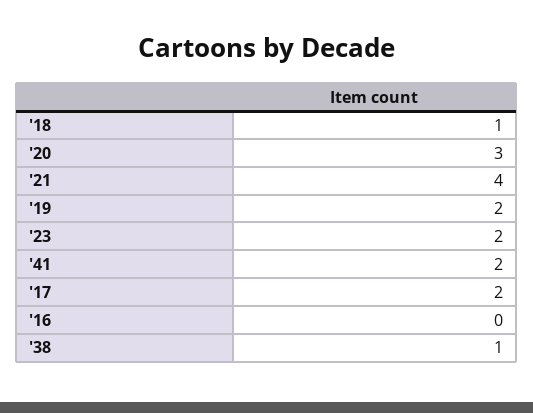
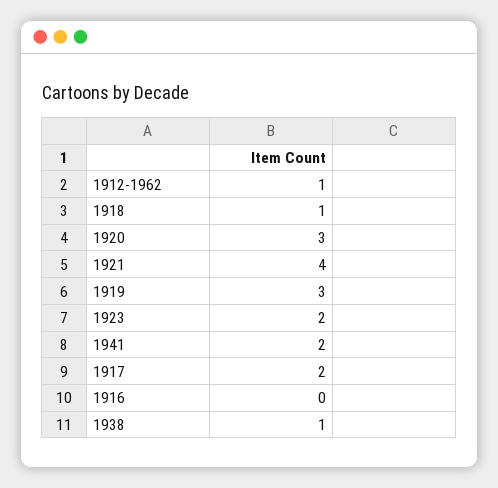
'19: 2 -> 3
1912-1962: none -> 1

